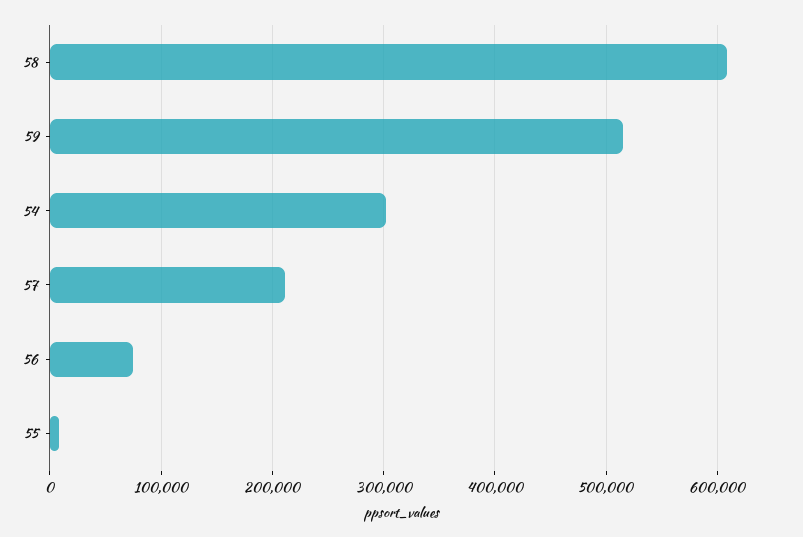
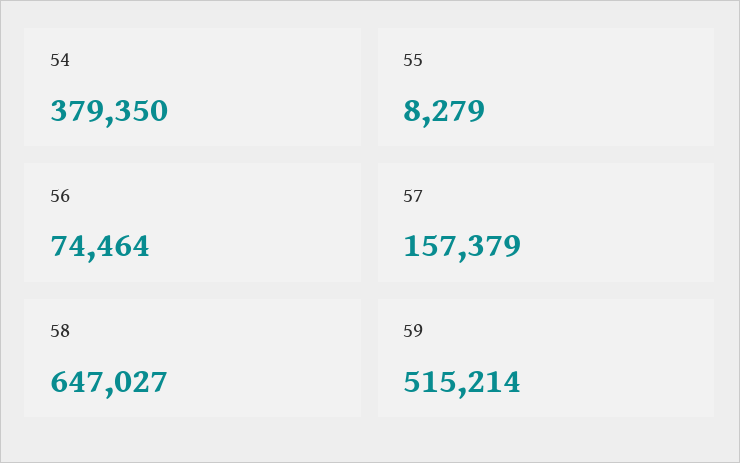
58: 610000 -> 647027
54: 300000 -> 379350
57: 210000 -> 157379

